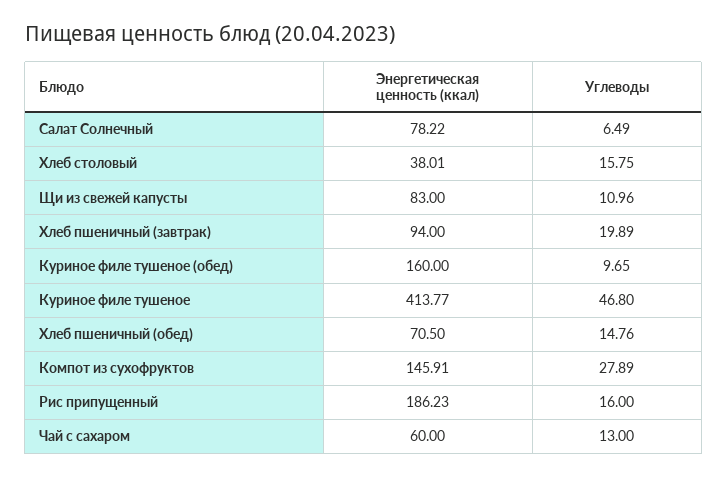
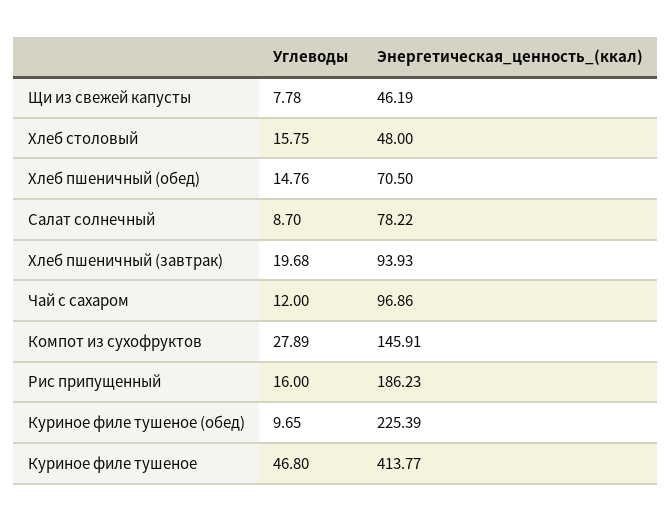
Углеводы, Салат Солнечный: 6.49 -> 8.7
Энергетическая ценность (ккал), Хлеб столовый: 38.01 -> 48
Энергетическая ценность (ккал), Щи из свежей капусты: 83 -> 46.19
Углеводы, Щи из свежей капусты: 10.96 -> 7.78
Энергетическая ценность (ккал), Хлеб пшеничный (завтрак): 94 -> 93.93
Углеводы, Хлеб пшеничный (завтрак): 19.89 -> 19.68
Энергетическая ценность (ккал), Куриное филе тушеное (обед): 160 -> 225.39
Энергетическая ценность (ккал), Чай с сахаром: 60 -> 96.86
Углеводы, Чай с сахаром: 13 -> 12

